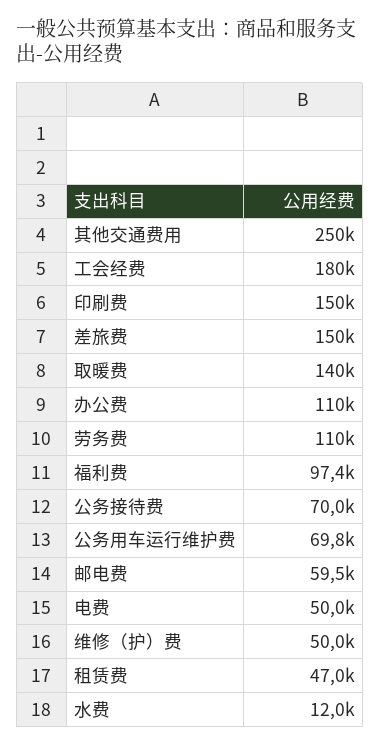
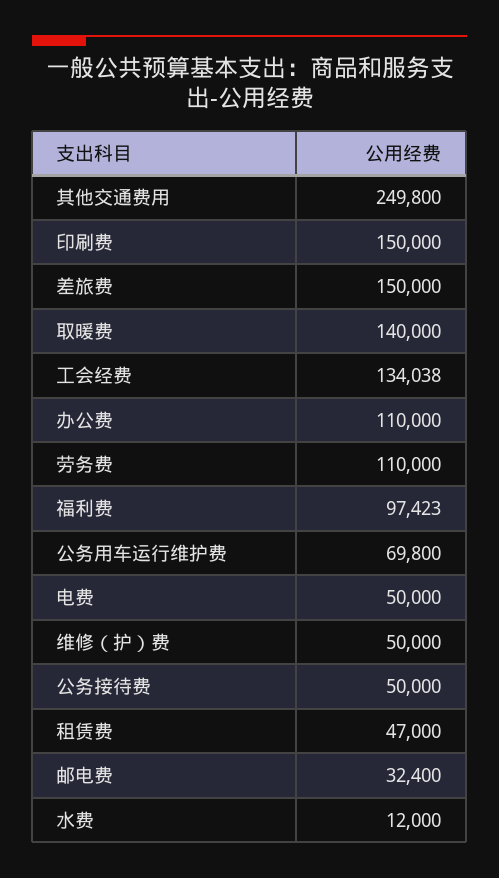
工会经费: 180000 -> 134038
公务接待费: 70000 -> 50000
邮电费: 59500 -> 32400

